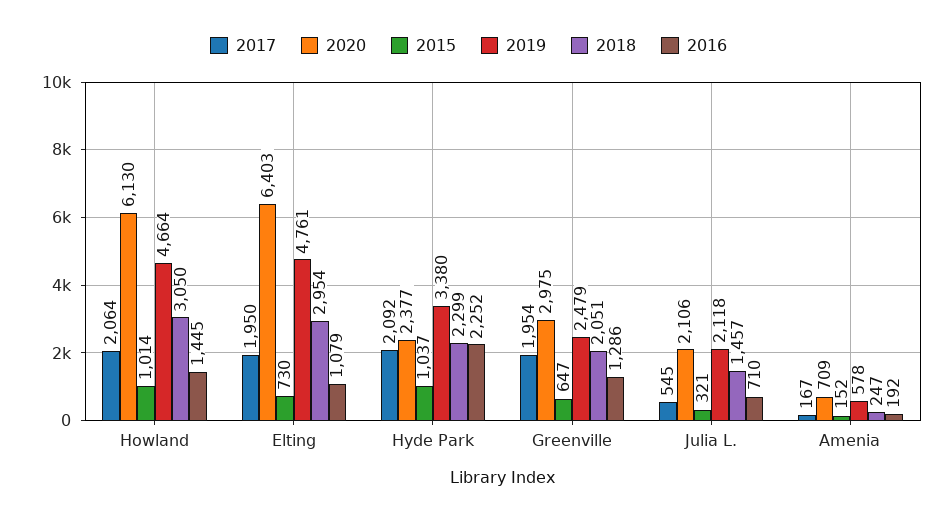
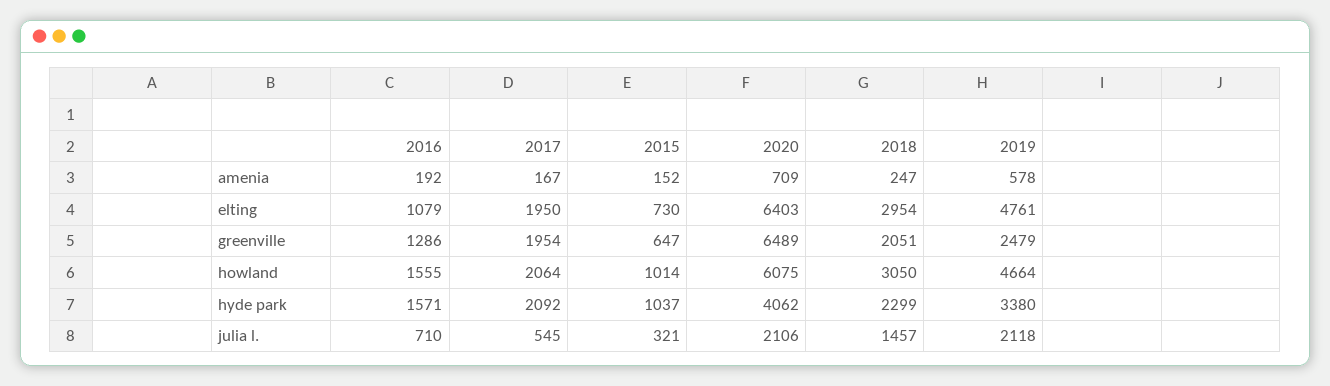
2020, Howland: 6130 -> 6075
2016, Howland: 1445 -> 1555
2020, Hyde Park: 2377 -> 4062
2016, Hyde Park: 2252 -> 1571
2020, Greenville: 2975 -> 6489

